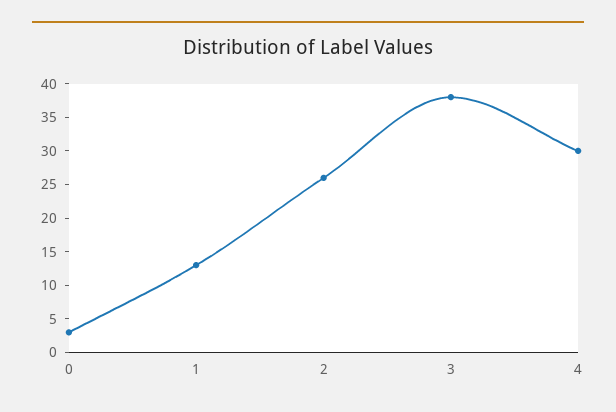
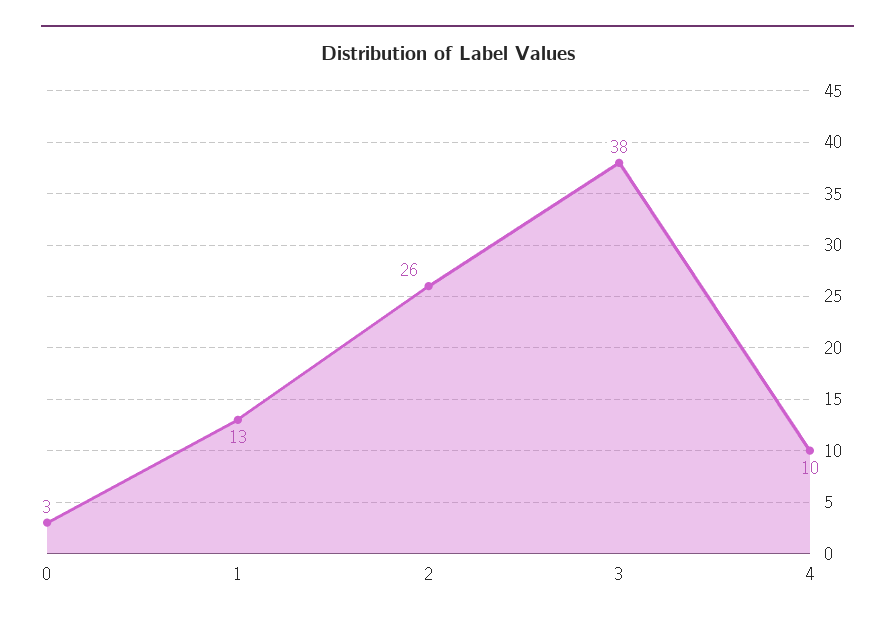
4: 30 -> 10

